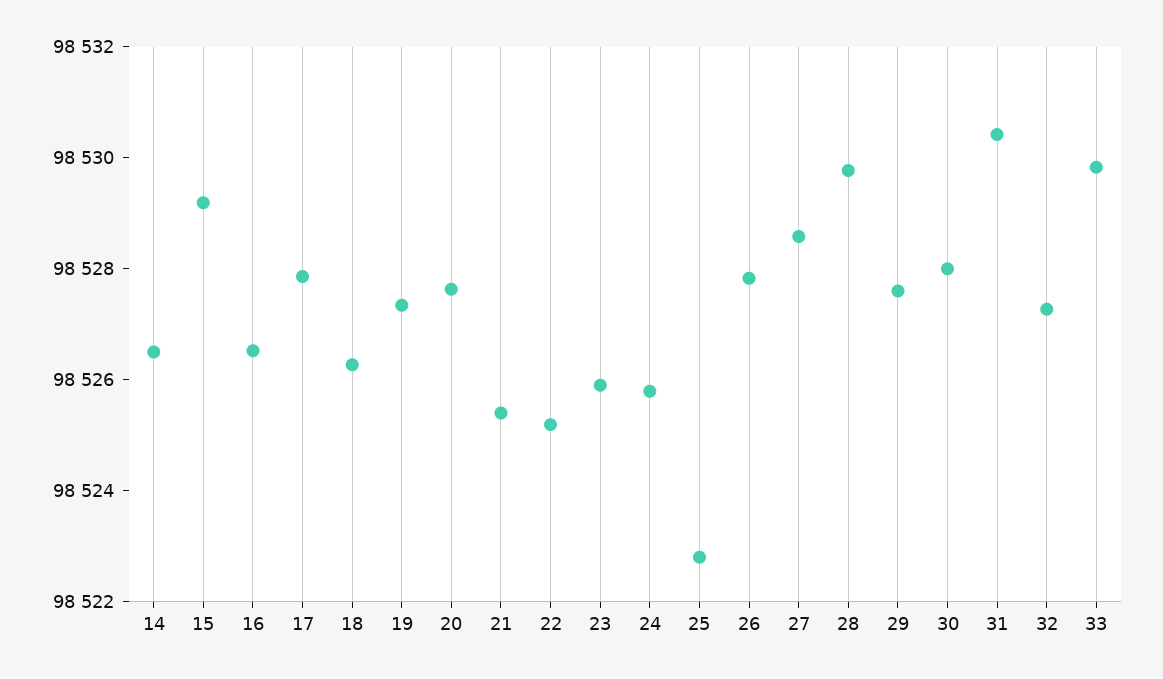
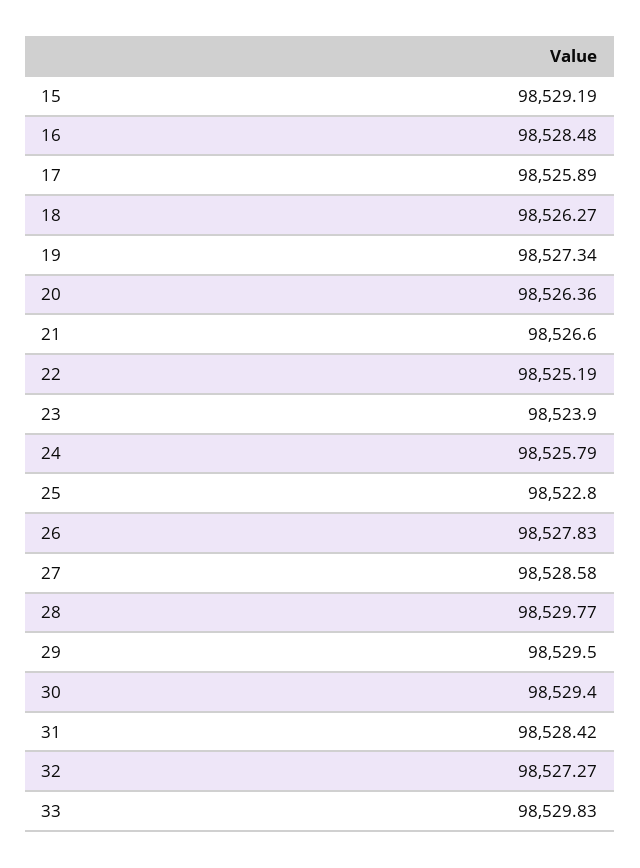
14: 98526.5 -> none
16: 98526.5 -> 98528.48
17: 98528 -> 98525.89
20: 98527.5 -> 98526.36
21: 98525.5 -> 98526.6
23: 98526 -> 98523.9
29: 98527.5 -> 98529.5
30: 98528 -> 98529.4
31: 98530.5 -> 98528.42

